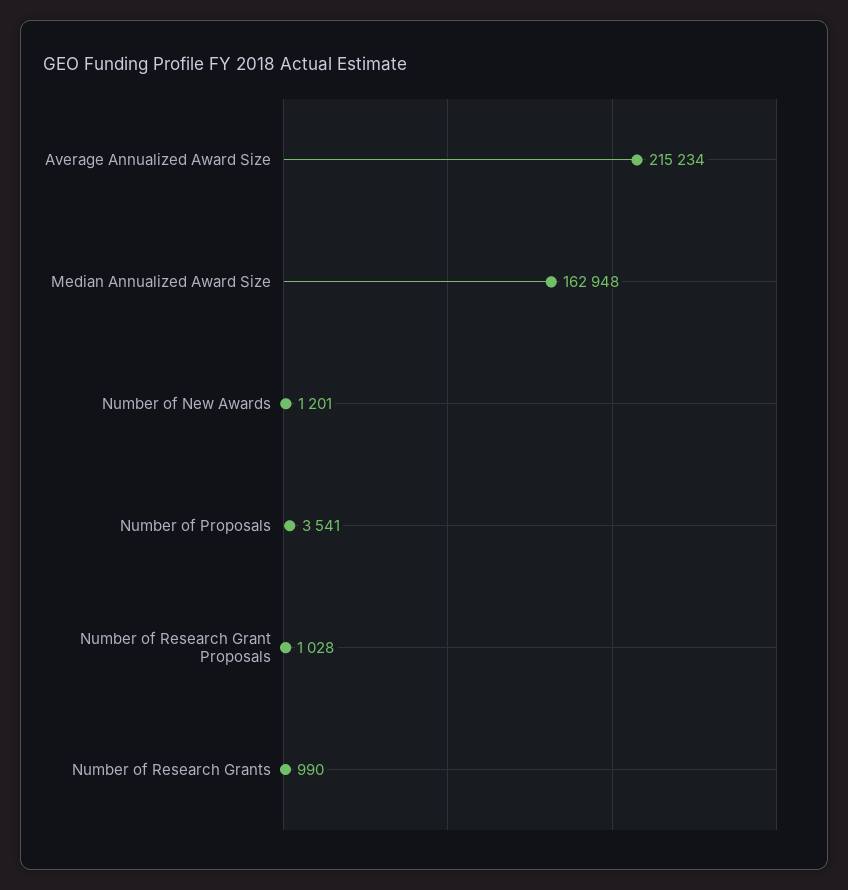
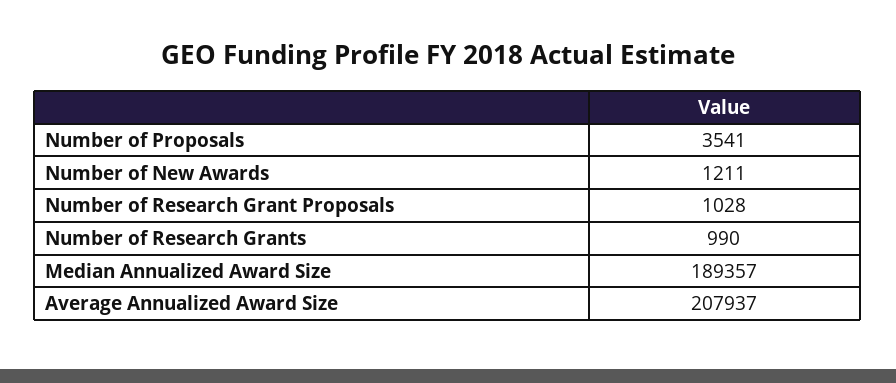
Average Annualized Award Size: 215234 -> 207937
Median Annualized Award Size: 162948 -> 189357
Number of New Awards: 1201 -> 1211

